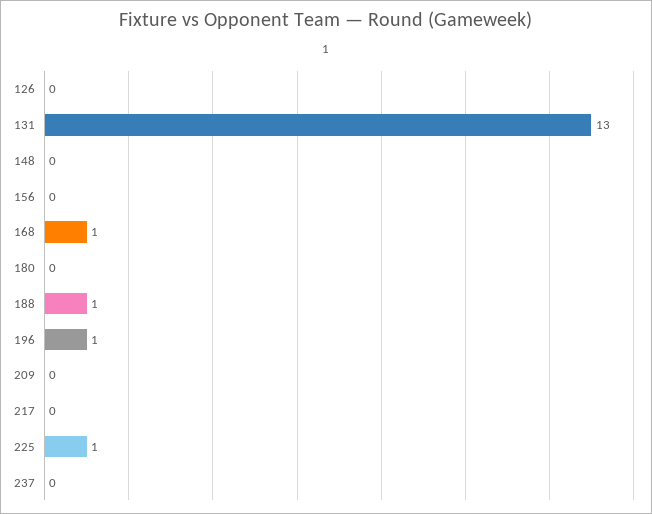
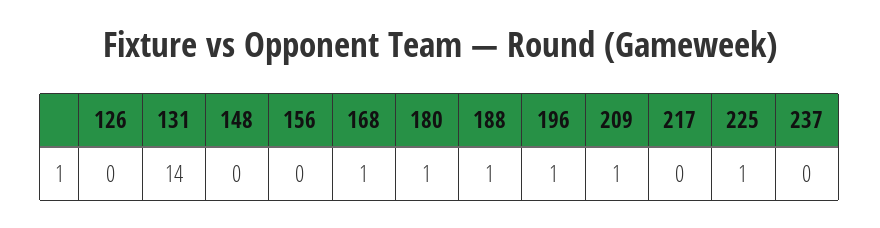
131: 13 -> 14
180: 0 -> 1
209: 0 -> 1

